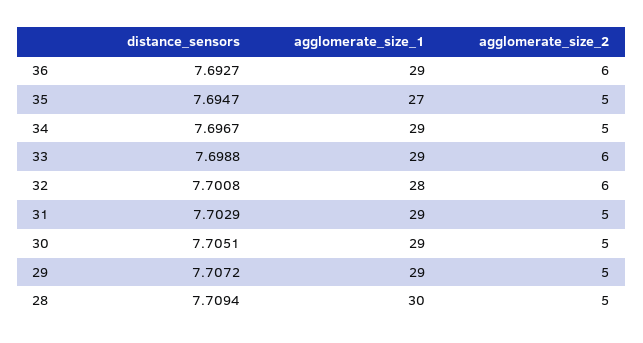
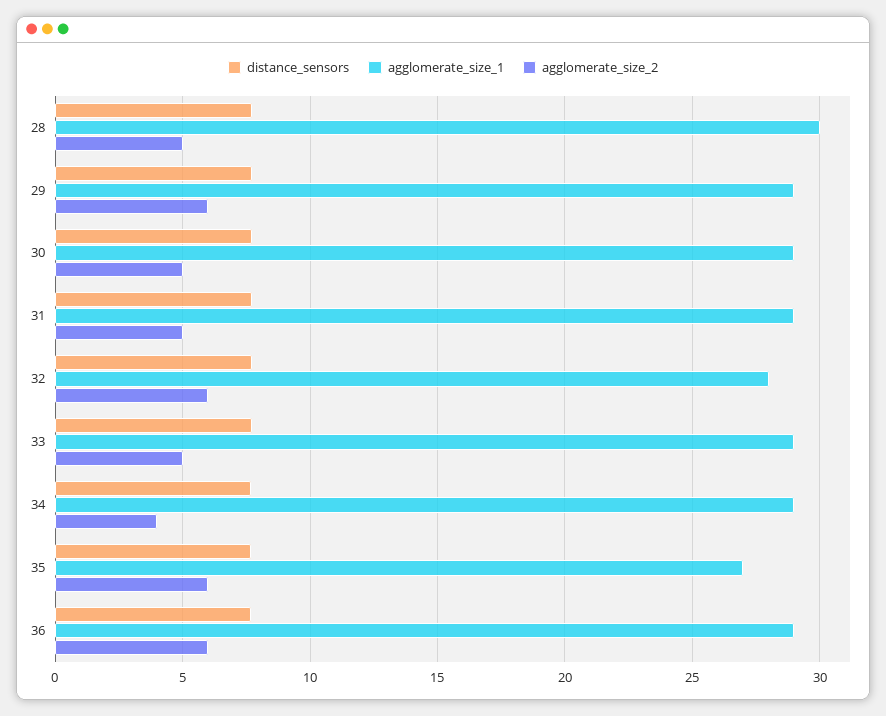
agglomerate_size_2, 35: 5 -> 6
agglomerate_size_2, 34: 5 -> 4
agglomerate_size_2, 33: 6 -> 5
agglomerate_size_2, 29: 5 -> 6

